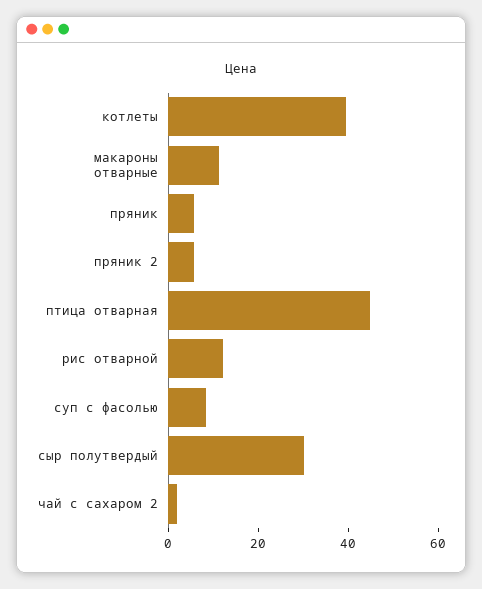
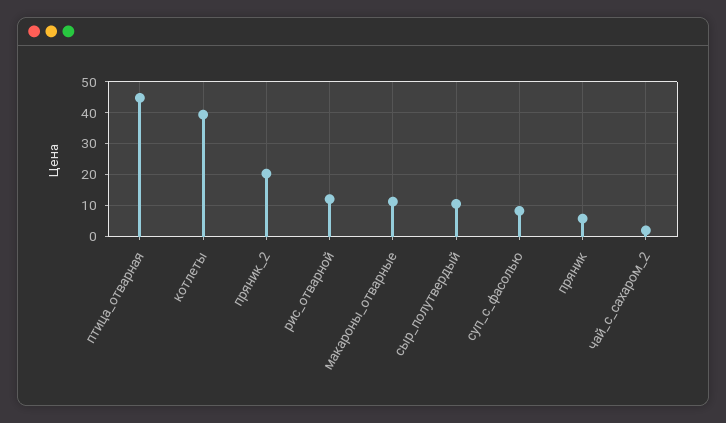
пряник 2: 5 -> 20
сыр полутвердый: 30 -> 10

